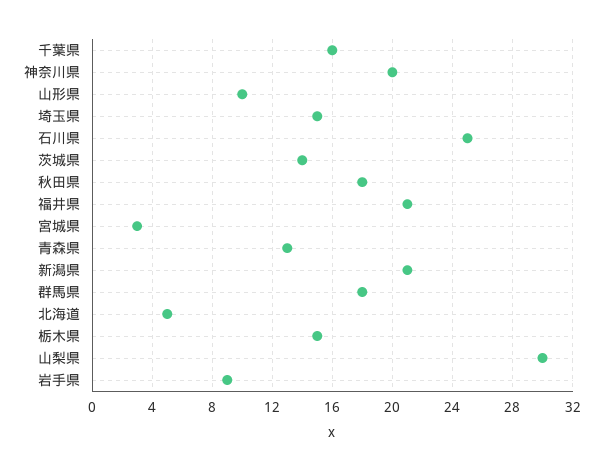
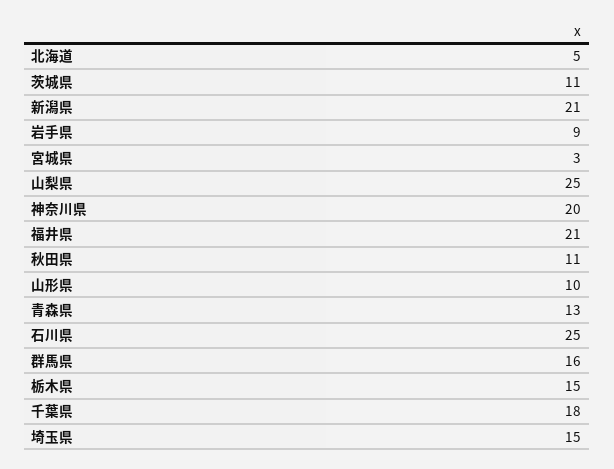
千葉県: 16 -> 18
茨城県: 14 -> 11
秋田県: 18 -> 11
群馬県: 18 -> 16
山梨県: 30 -> 25

